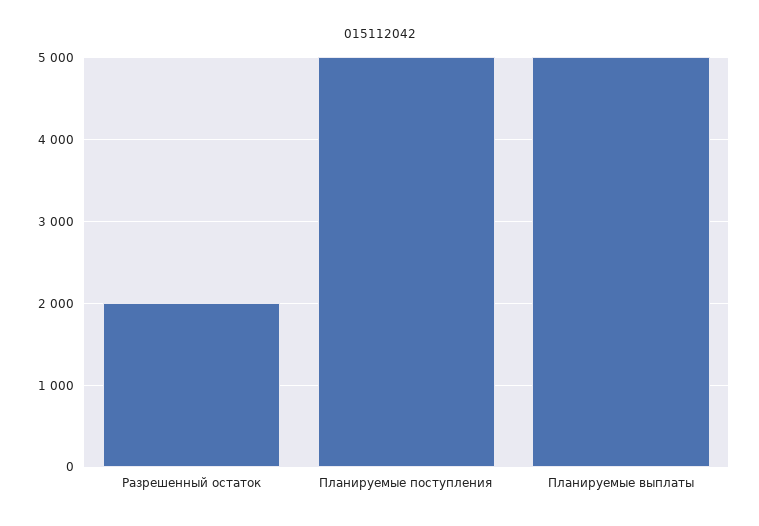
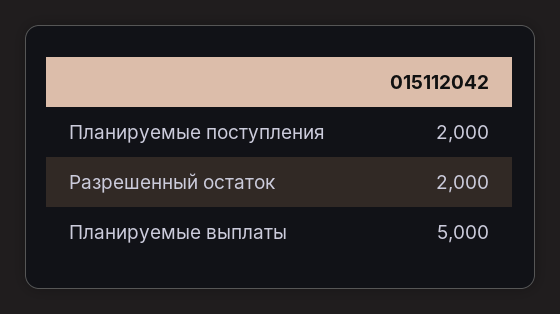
Планируемые поступления: 5000 -> 2000

